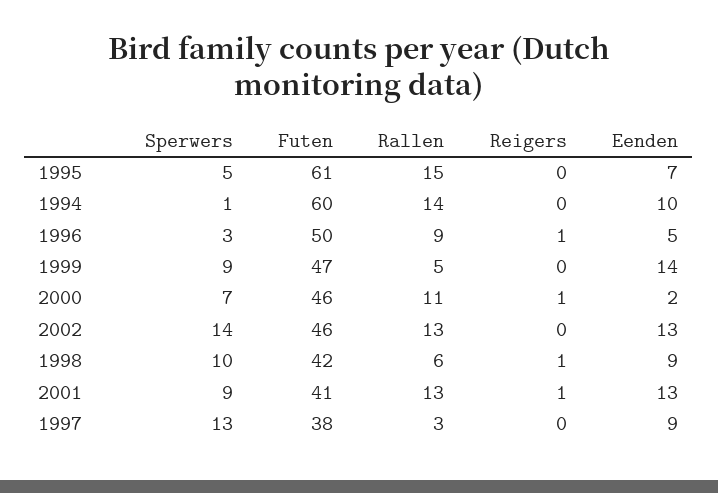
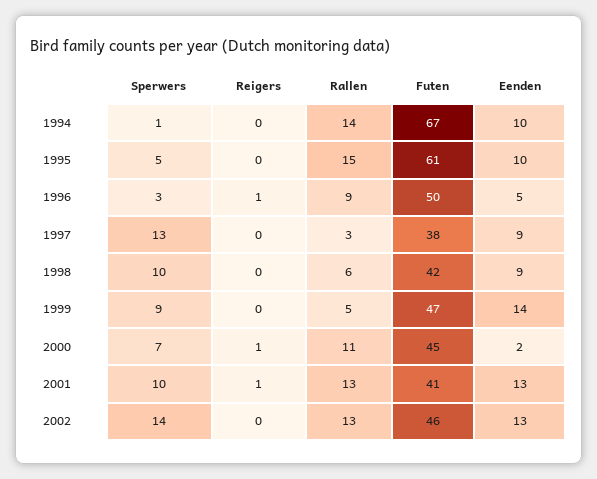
Eenden, 1995: 7 -> 10
Futen, 1994: 60 -> 67
Futen, 2000: 46 -> 45
Reigers, 1998: 1 -> 0
Sperwers, 2001: 9 -> 10

